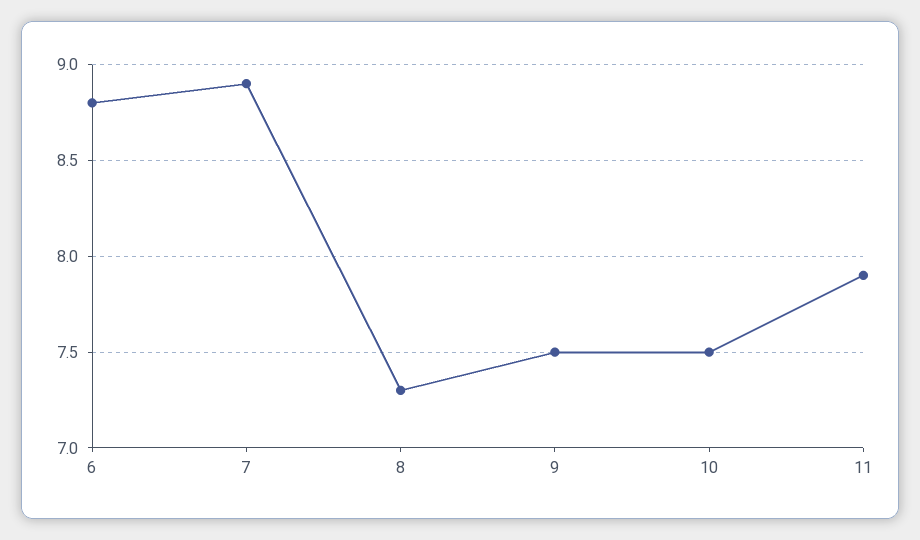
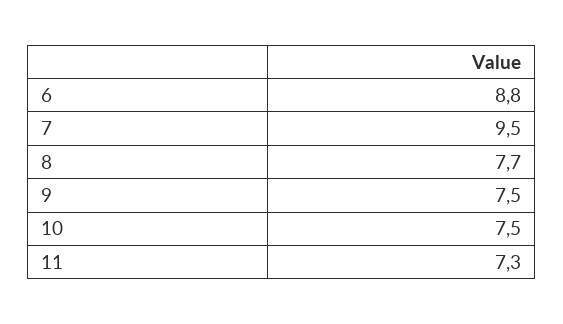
7: 8.9 -> 9.5
8: 7.3 -> 7.7
11: 7.9 -> 7.3

